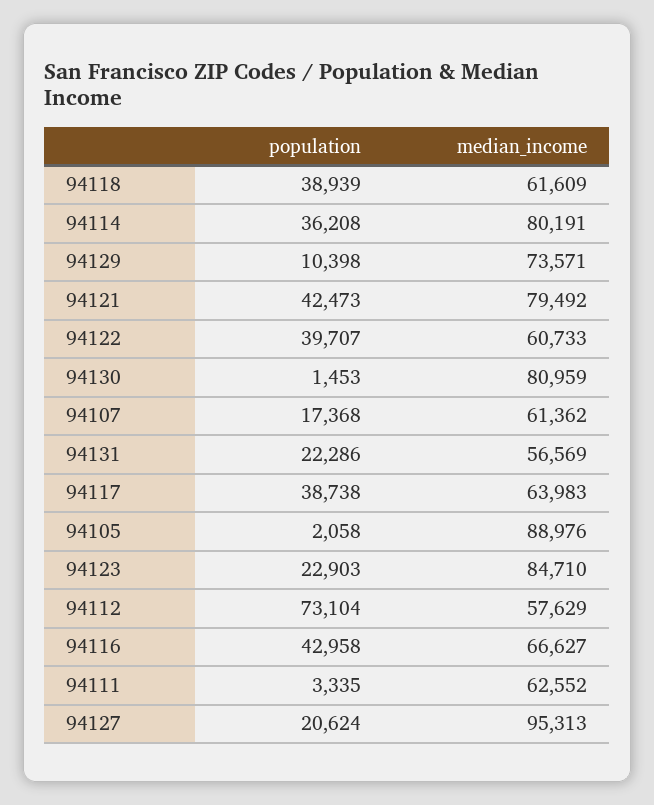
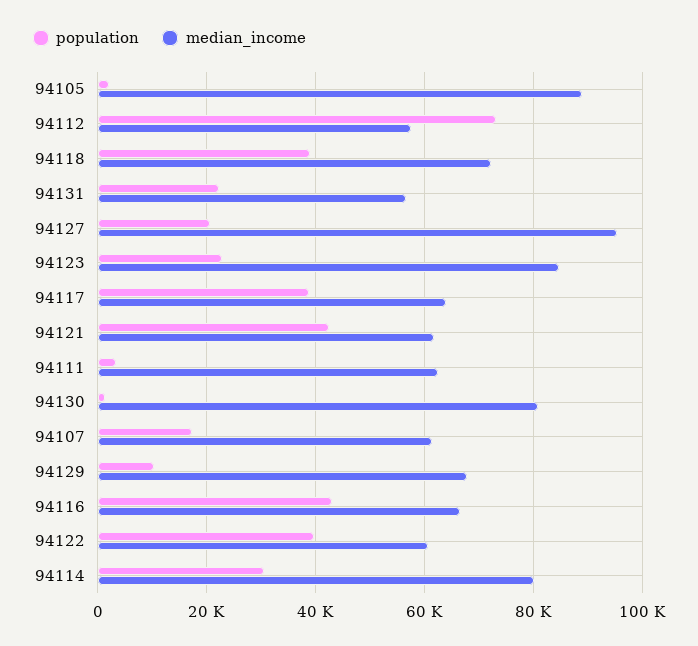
median_income, 94118: 61609 -> 72000
population, 94114: 36208 -> 30000
median_income, 94129: 73571 -> 68000
median_income, 94121: 79492 -> 62000

